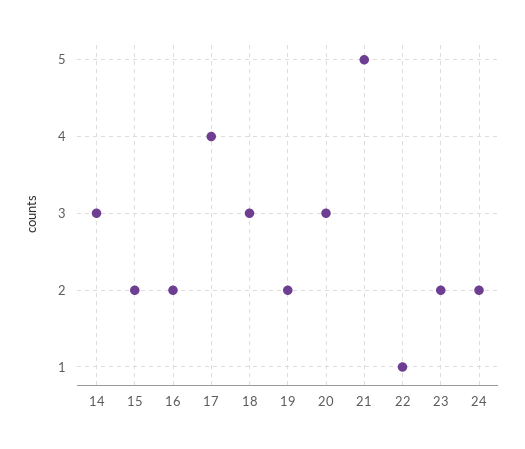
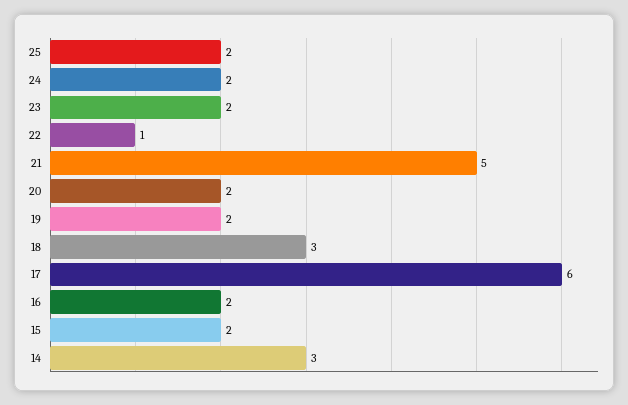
17: 4 -> 6
20: 3 -> 2
25: none -> 2

